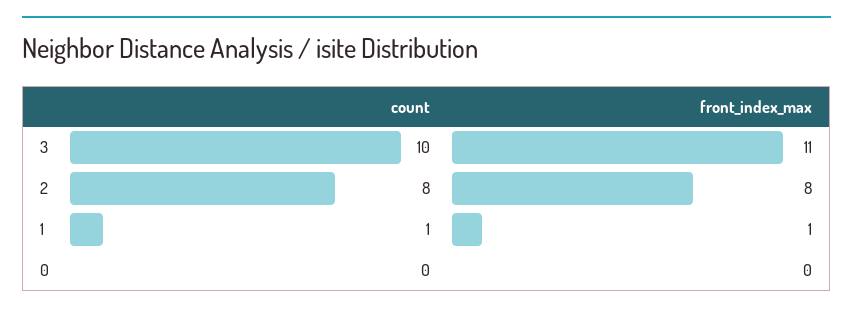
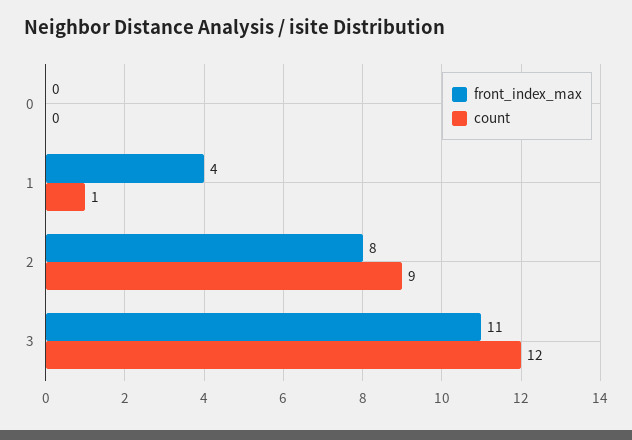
count, 3: 10 -> 12
count, 2: 8 -> 9
front_index_max, 1: 1 -> 4

